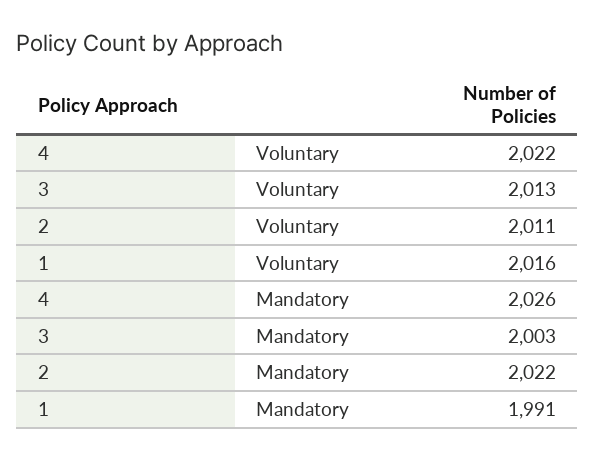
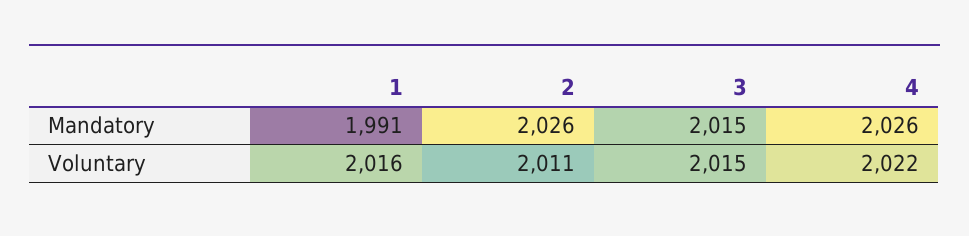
3, Voluntary: 2013 -> 2015
3, Mandatory: 2003 -> 2015
2, Mandatory: 2022 -> 2026

